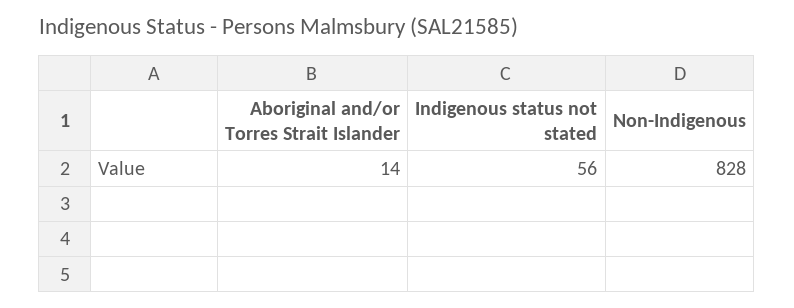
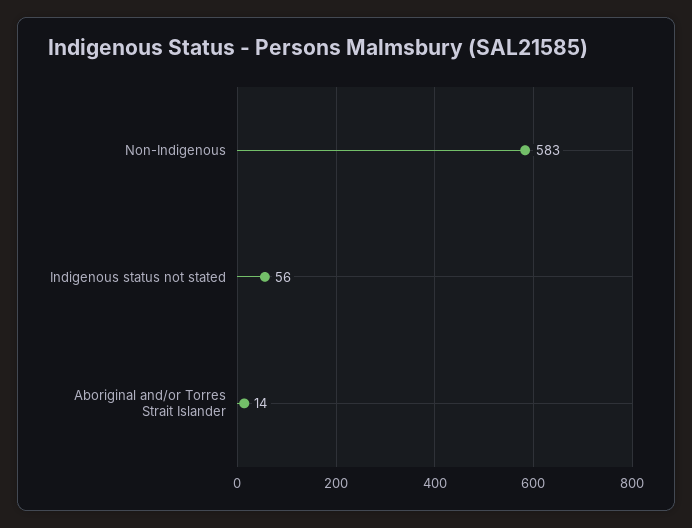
Non-Indigenous: 828 -> 583

